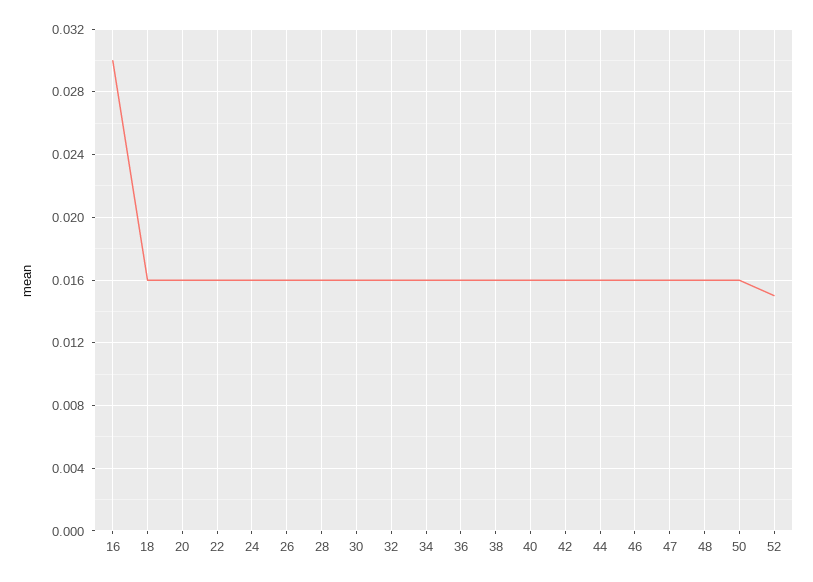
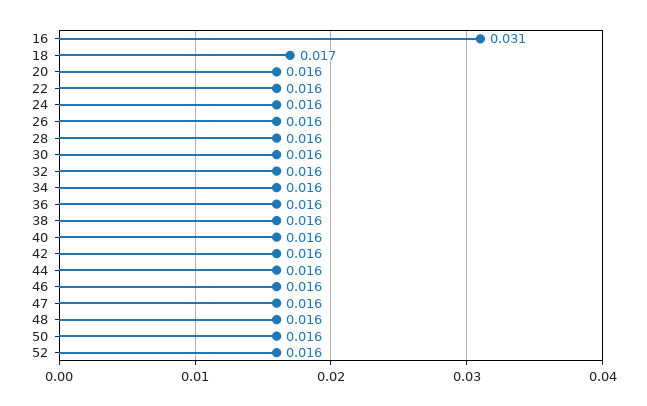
16: 0.03 -> 0.031
18: 0.016 -> 0.017
52: 0.015 -> 0.016

